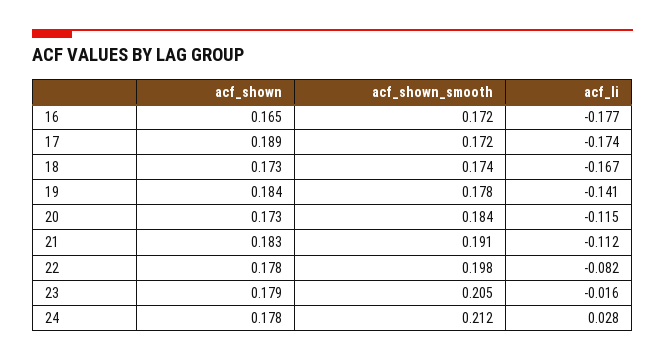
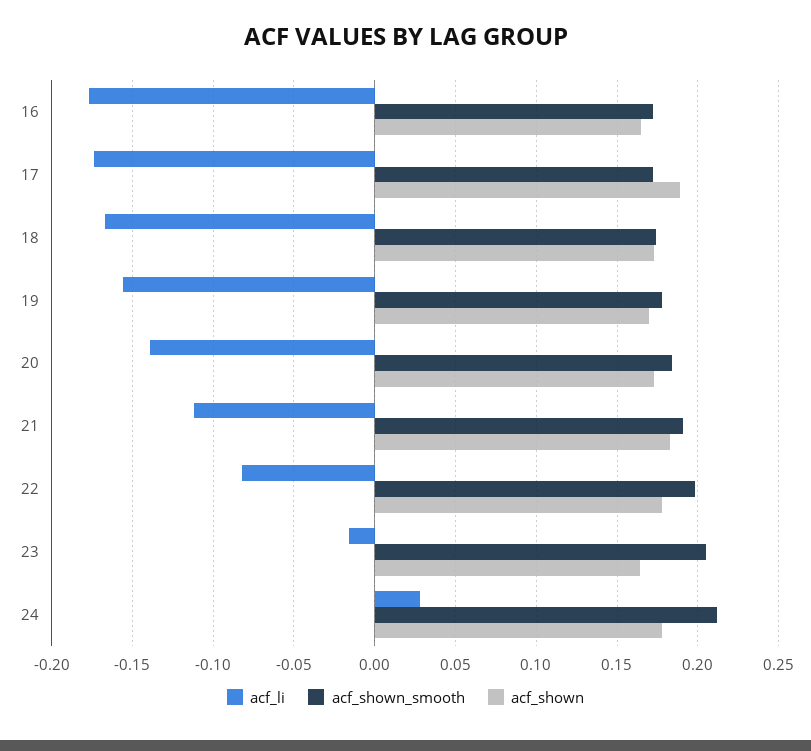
acf_shown, 19: 0.184 -> 0.17
acf_li, 19: -0.141 -> -0.155
acf_li, 20: -0.115 -> -0.14
acf_shown, 23: 0.179 -> 0.165

